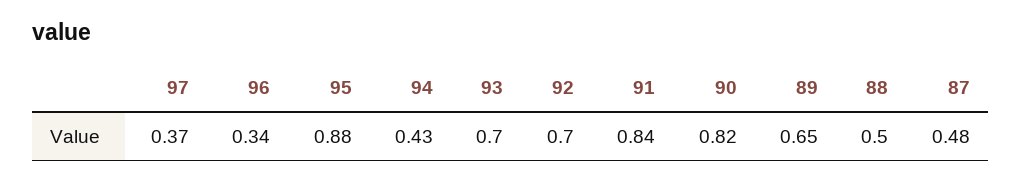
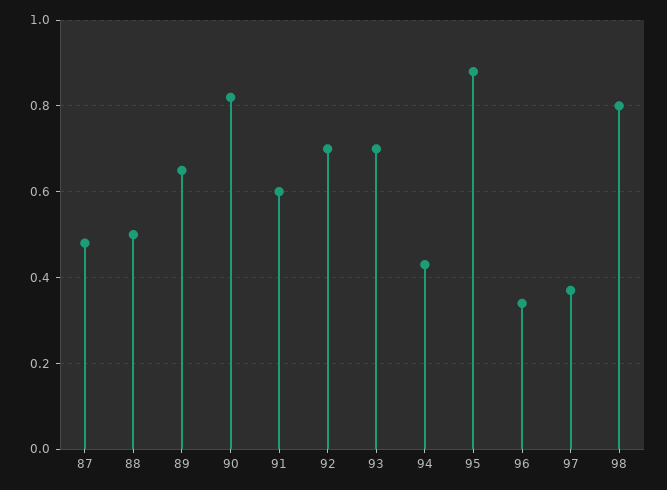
91: 0.84 -> 0.6
98: none -> 0.8

